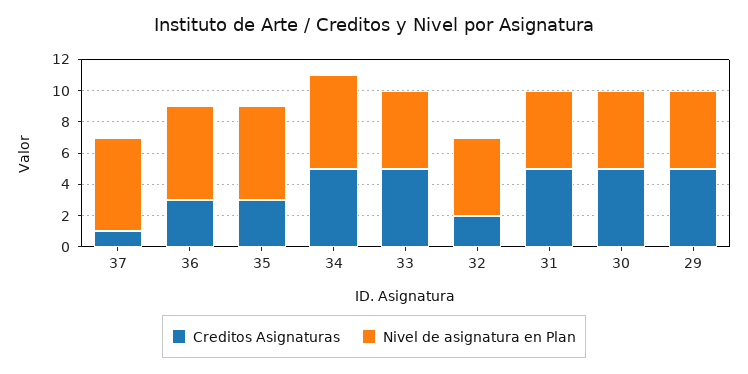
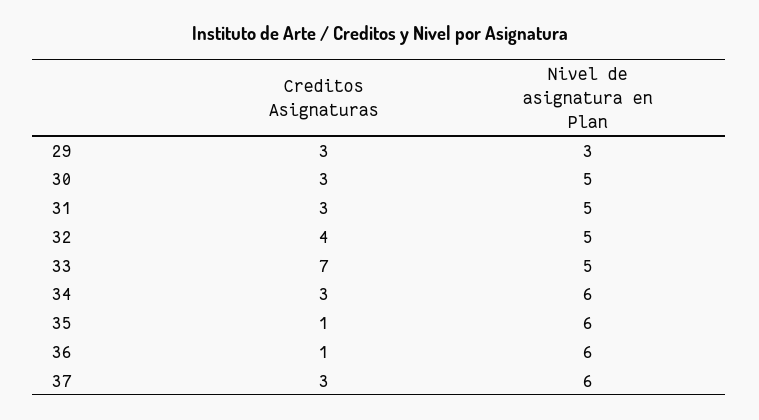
Creditos Asignaturas, 37: 1 -> 3
Creditos Asignaturas, 36: 3 -> 1
Creditos Asignaturas, 35: 3 -> 1
Creditos Asignaturas, 34: 5 -> 3
Creditos Asignaturas, 33: 5 -> 7
Creditos Asignaturas, 32: 2 -> 4
Creditos Asignaturas, 31: 5 -> 3
Creditos Asignaturas, 30: 5 -> 3
Creditos Asignaturas, 29: 5 -> 3
Nivel de asignatura en Plan, 29: 5 -> 3

